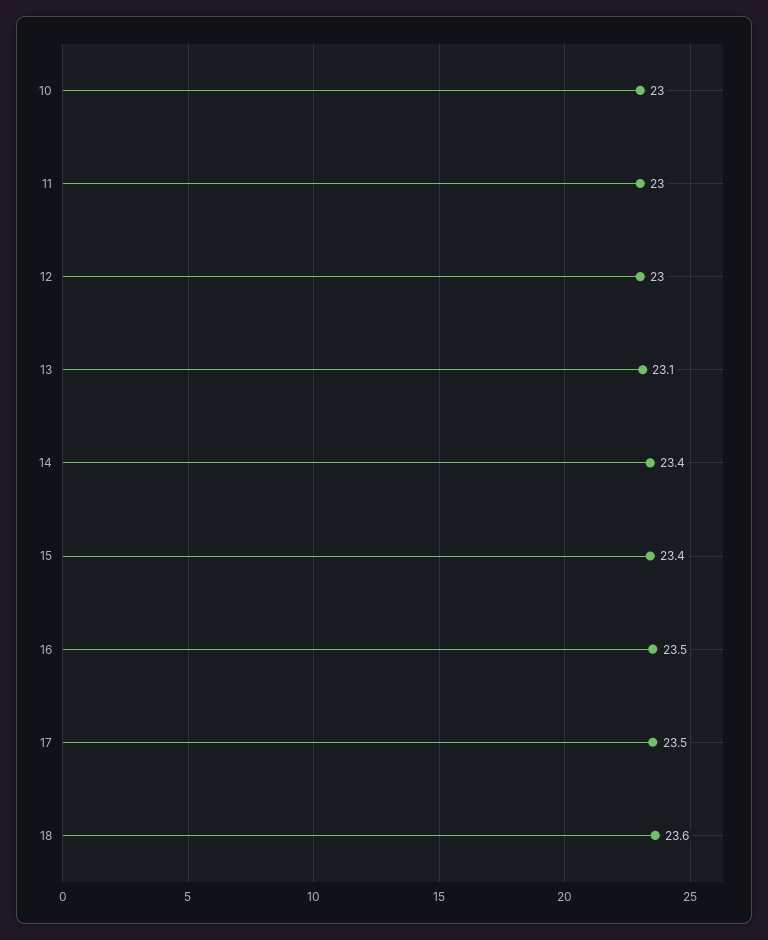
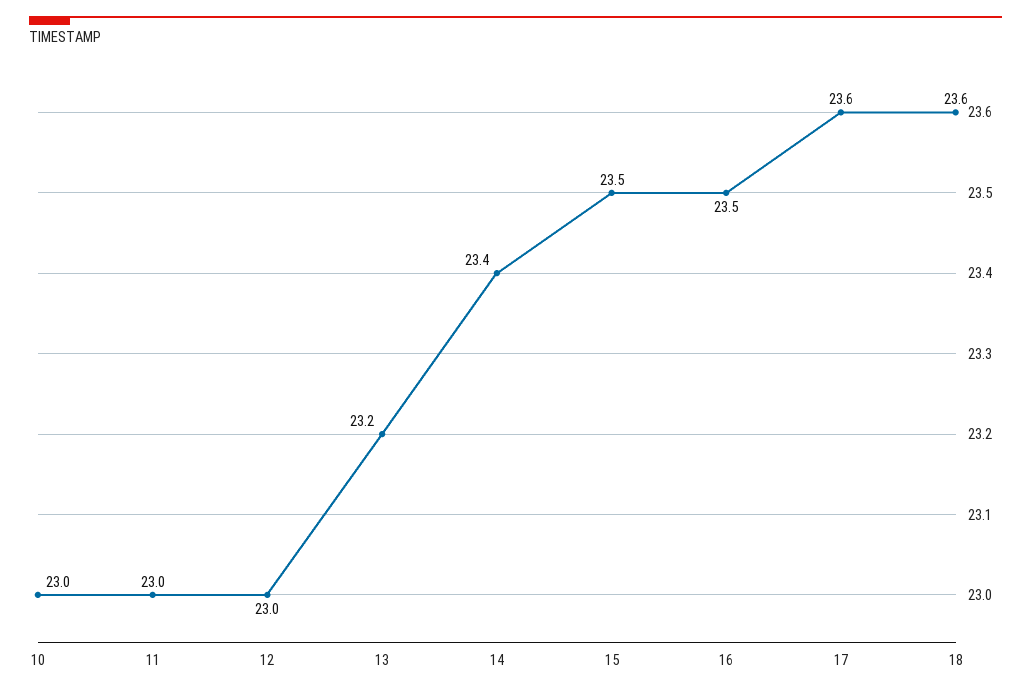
13: 23.1 -> 23.2
15: 23.4 -> 23.5
17: 23.5 -> 23.6

